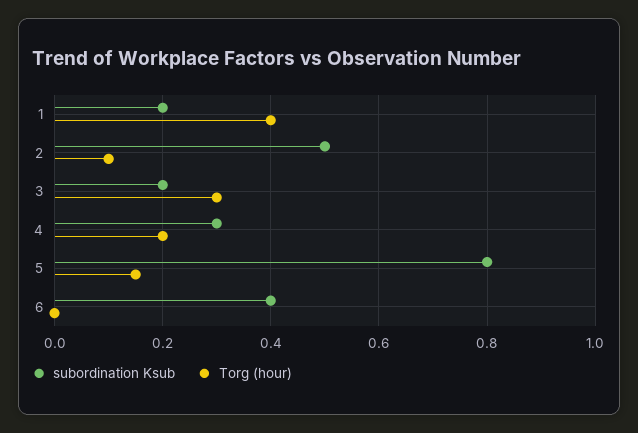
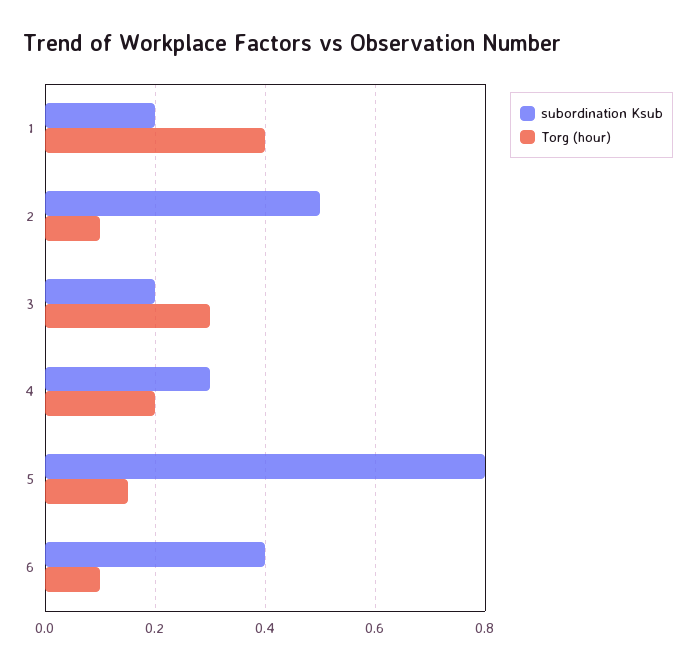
Torg (hour), 6: 0 -> 0.1

